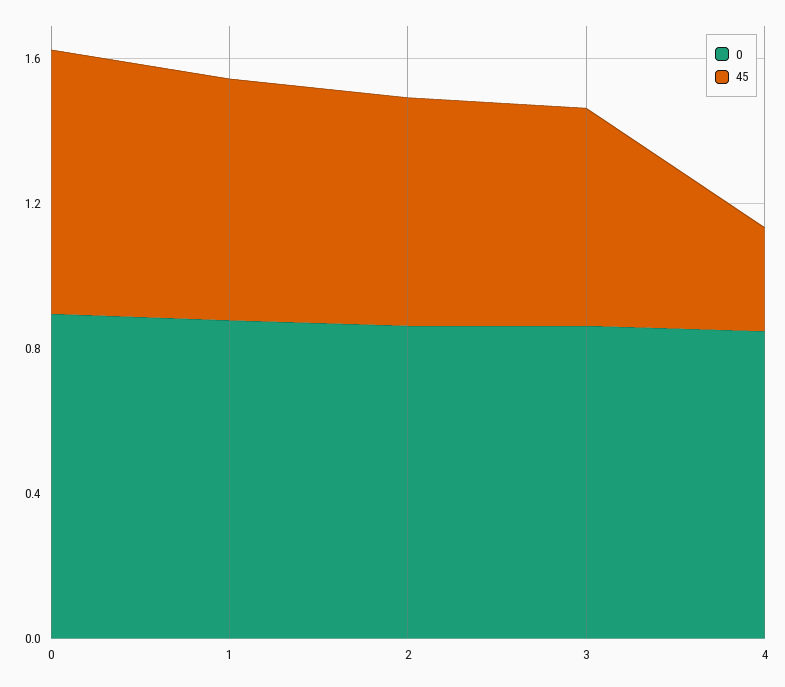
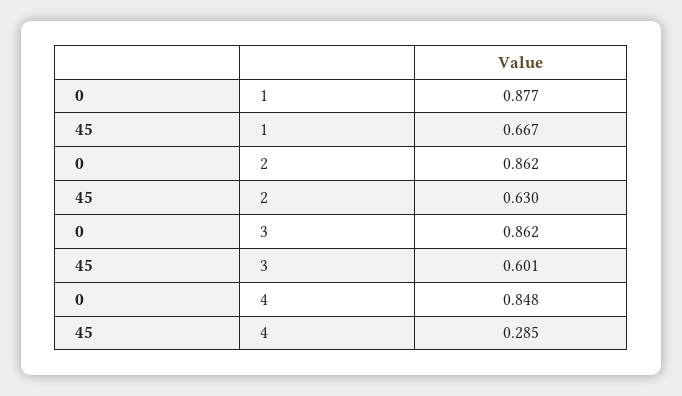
0, 0: 0.9 -> none
45, 0: 0.7 -> none

